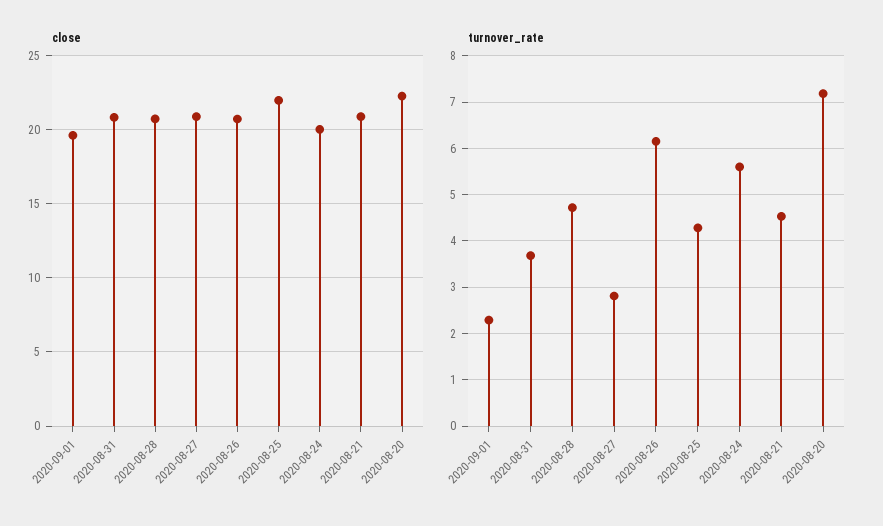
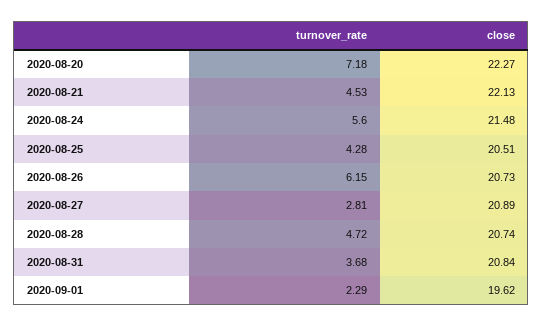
close, 2020-08-25: 22 -> 20.51
close, 2020-08-24: 20 -> 21.48
close, 2020-08-21: 21 -> 22.13

